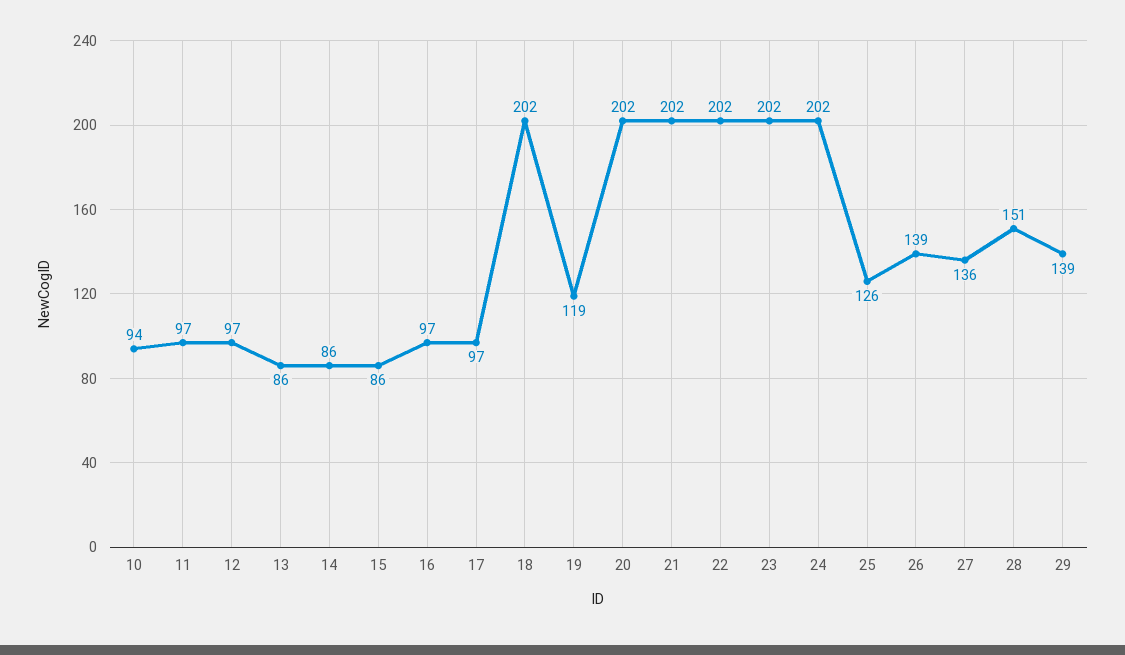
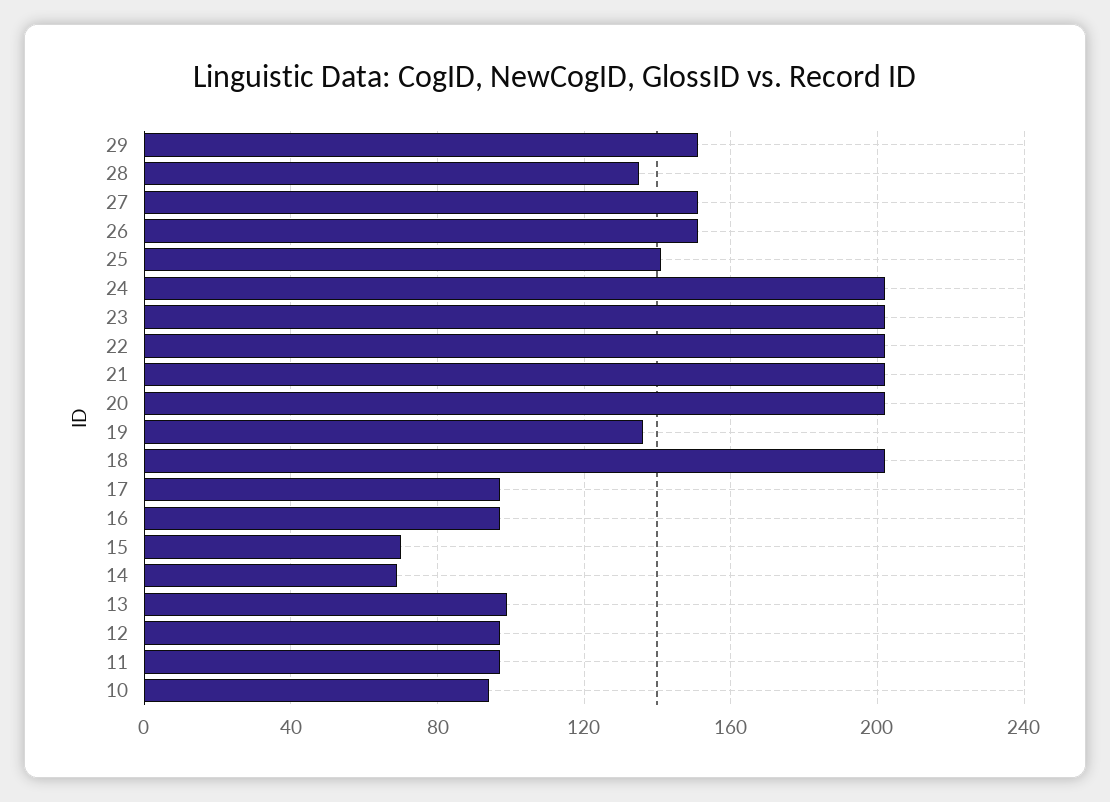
13: 86 -> 100
14: 86 -> 70
15: 86 -> 70
19: 119 -> 135
25: 126 -> 140
26: 139 -> 150
27: 136 -> 150
28: 151 -> 135
29: 139 -> 150

